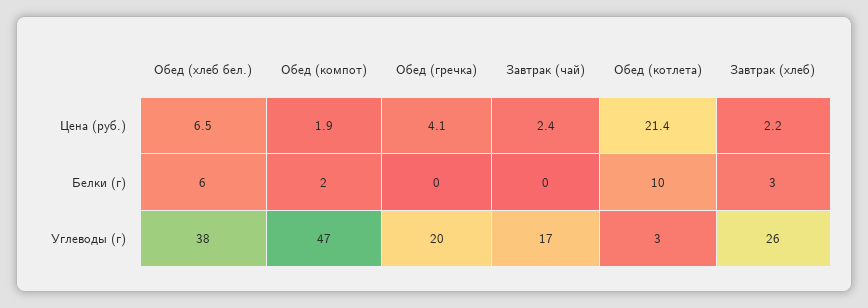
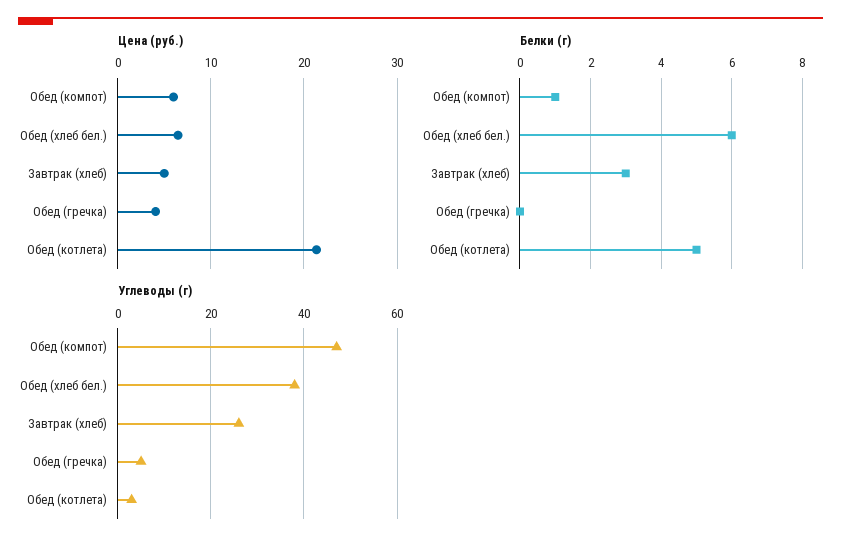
Цена (руб.), Обед (компот): 1.9 -> 6
Цена (руб.), Завтрак (чай): 2.4 -> none
Цена (руб.), Завтрак (хлеб): 2.2 -> 5
Белки (г), Обед (компот): 2 -> 1
Белки (г), Завтрак (чай): 0 -> none
Белки (г), Обед (котлета): 10 -> 5
Углеводы (г), Обед (гречка): 20 -> 5
Углеводы (г), Завтрак (чай): 17 -> none

